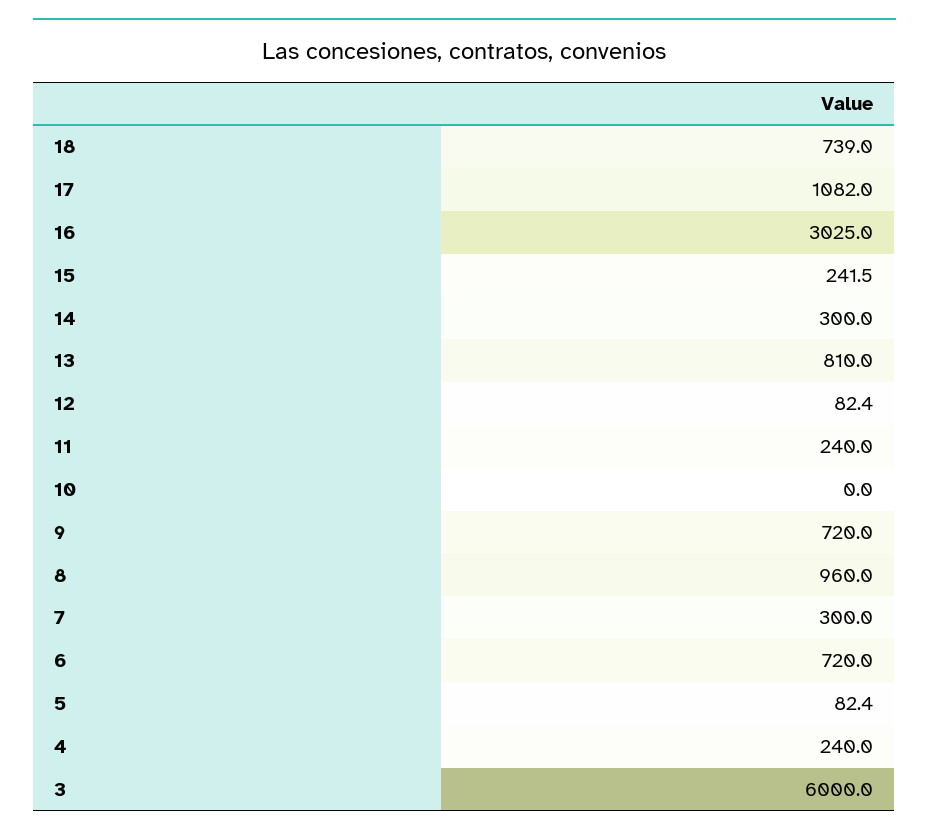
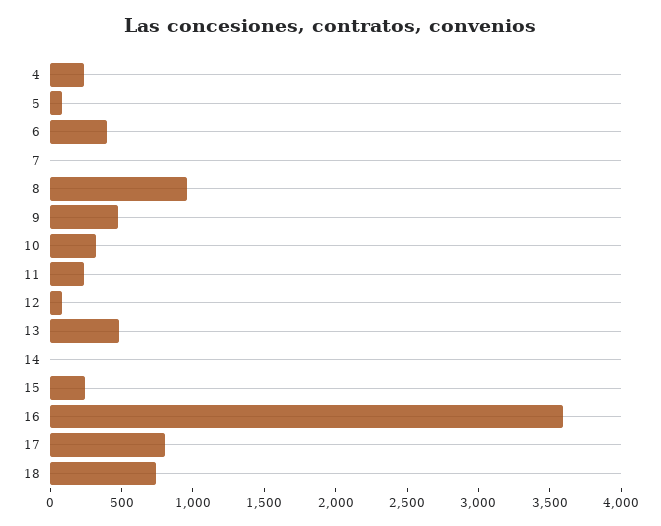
17: 1082 -> 800
16: 3025 -> 3600
14: 300 -> 0
13: 810 -> 500
10: 0 -> 300
9: 720 -> 500
7: 300 -> 0
6: 720 -> 400
3: 6000 -> none

